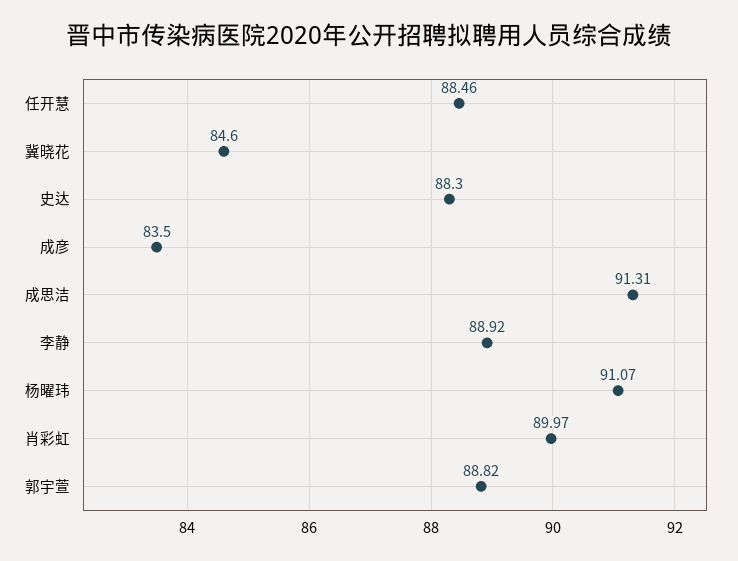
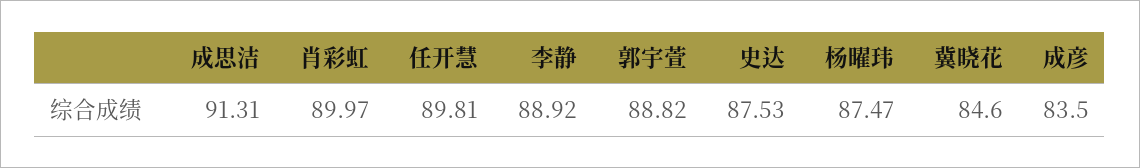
任开慧: 88.46 -> 89.81
史达: 88.3 -> 87.53
杨曜玮: 91.07 -> 87.47

